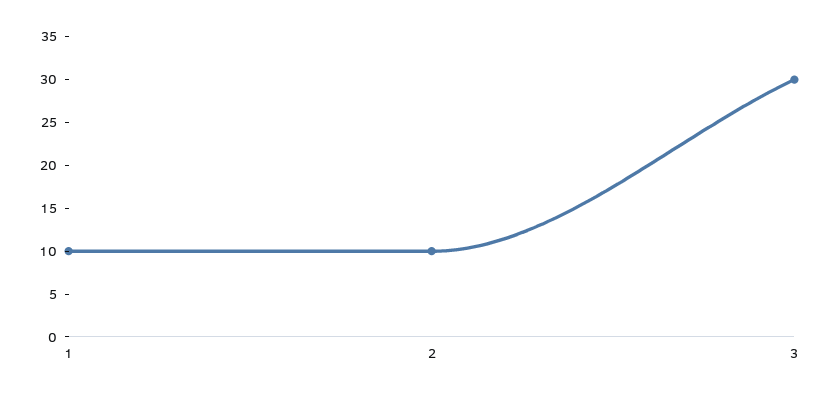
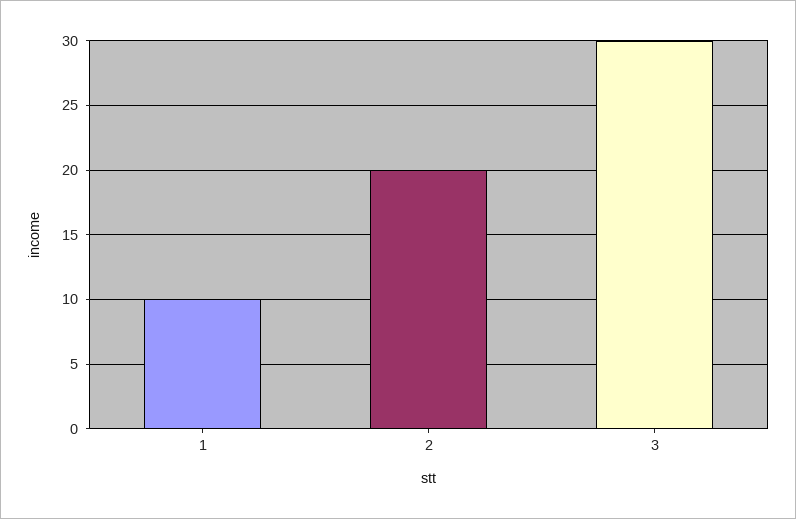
2: 10 -> 20

